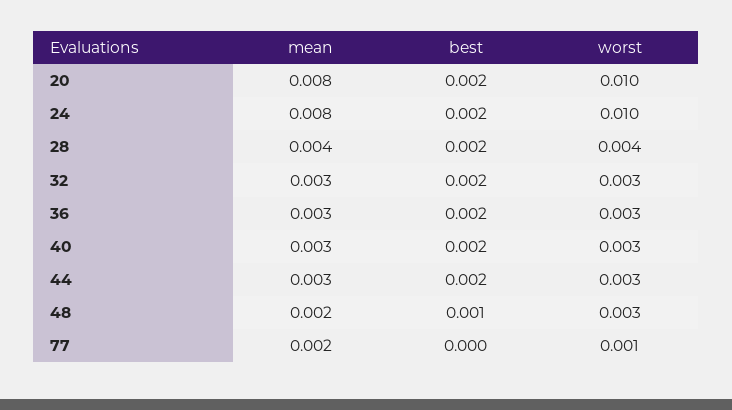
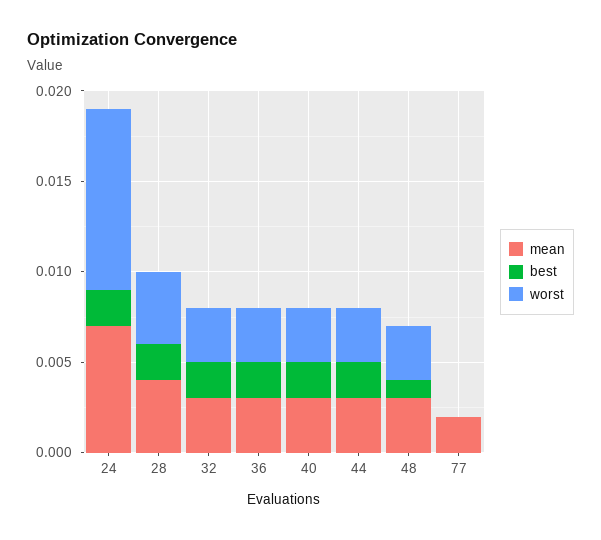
mean, 20: 0.008 -> none
best, 20: 0.002 -> none
worst, 20: 0.01 -> none
mean, 24: 0.008 -> 0.007
mean, 48: 0.002 -> 0.003
worst, 77: 0.001 -> 0

